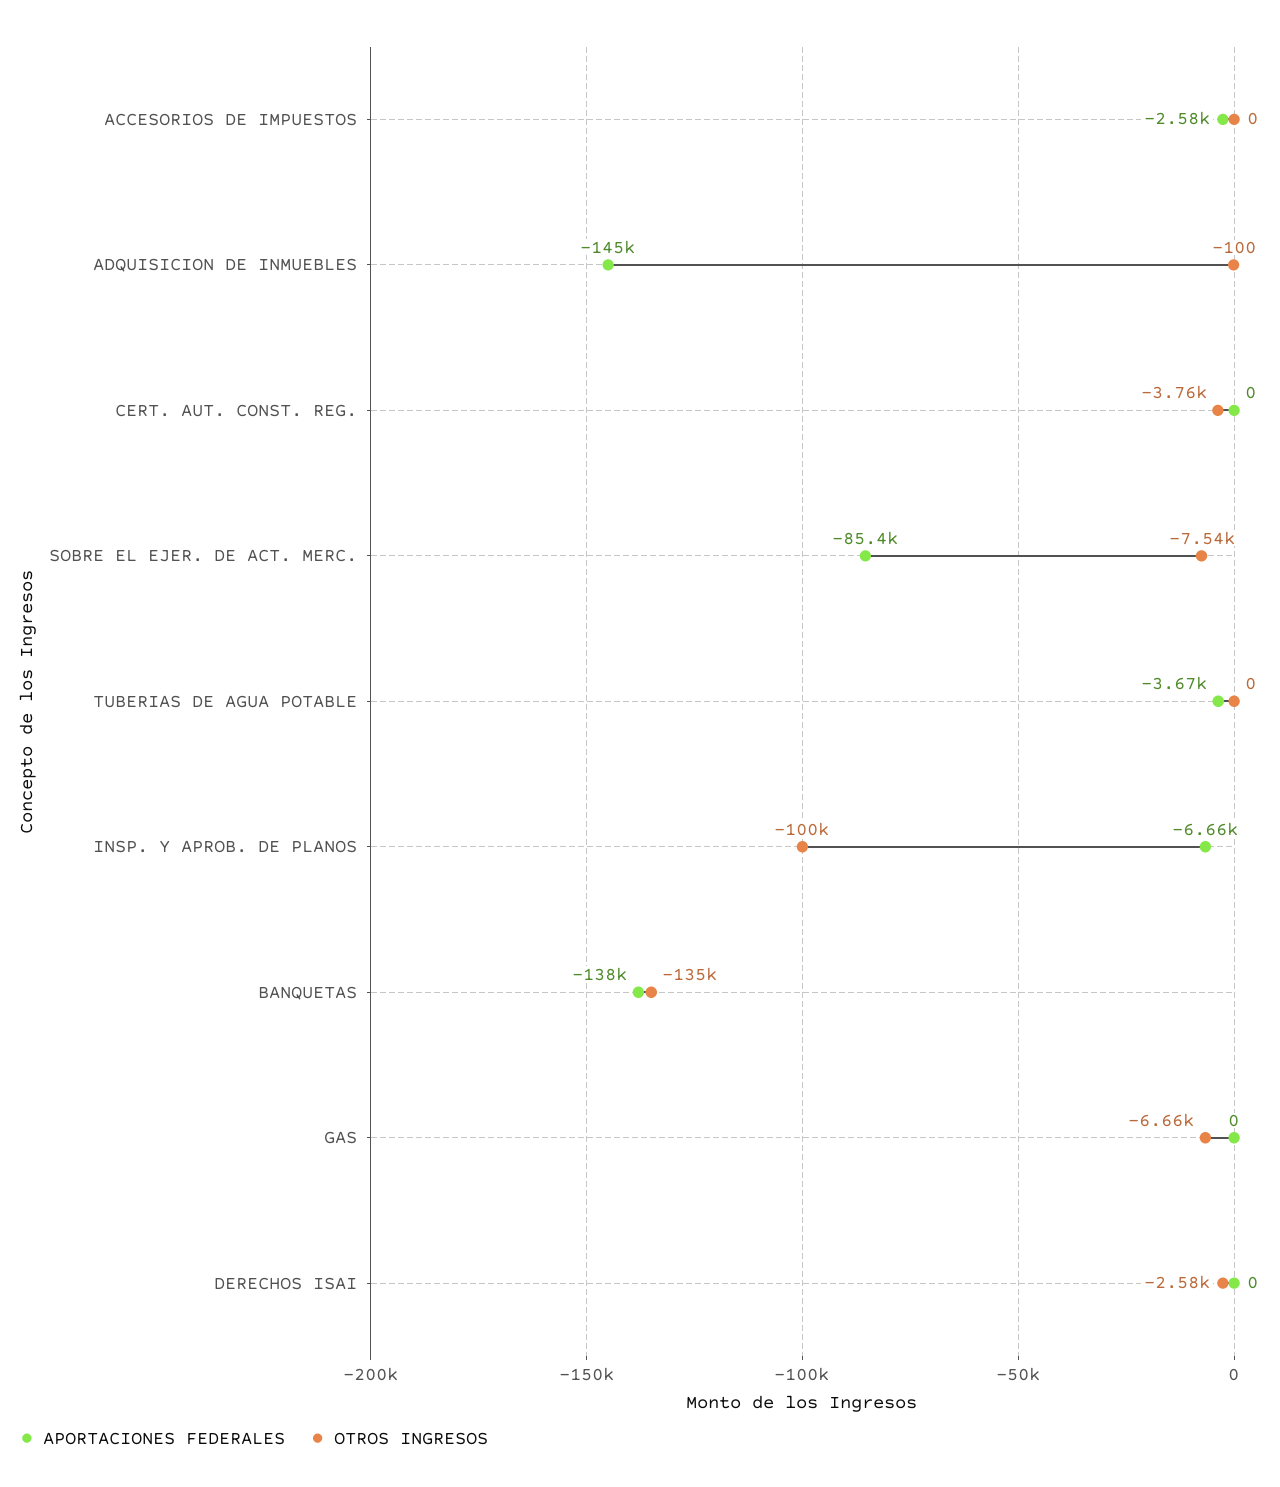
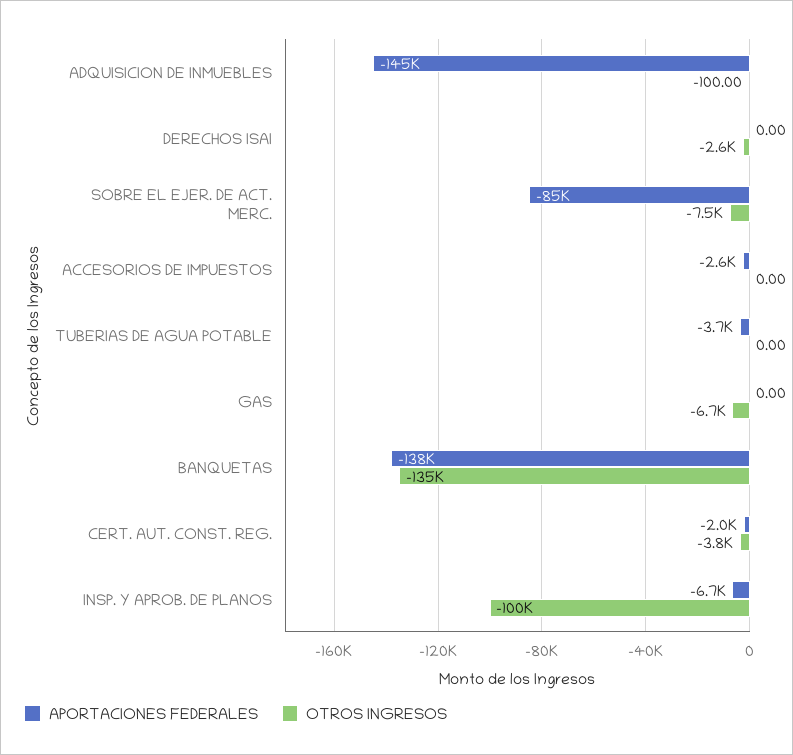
APORTACIONES FEDERALES, CERT. AUT. CONST. REG.: 0 -> -2000

